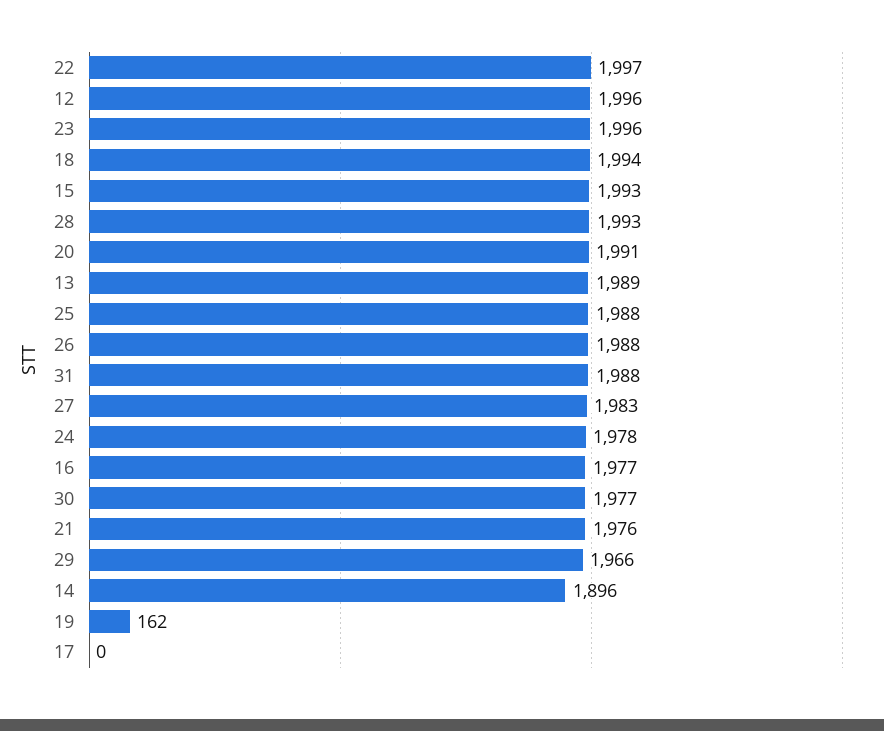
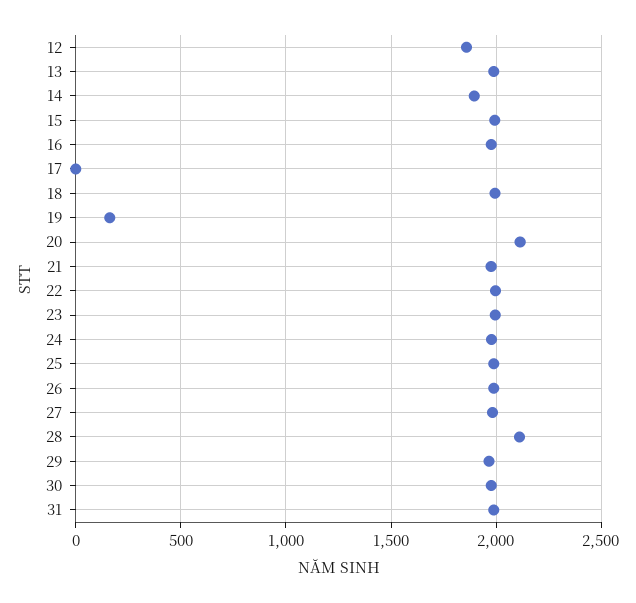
12: 1996 -> 1850
28: 1993 -> 2100
20: 1991 -> 2100

